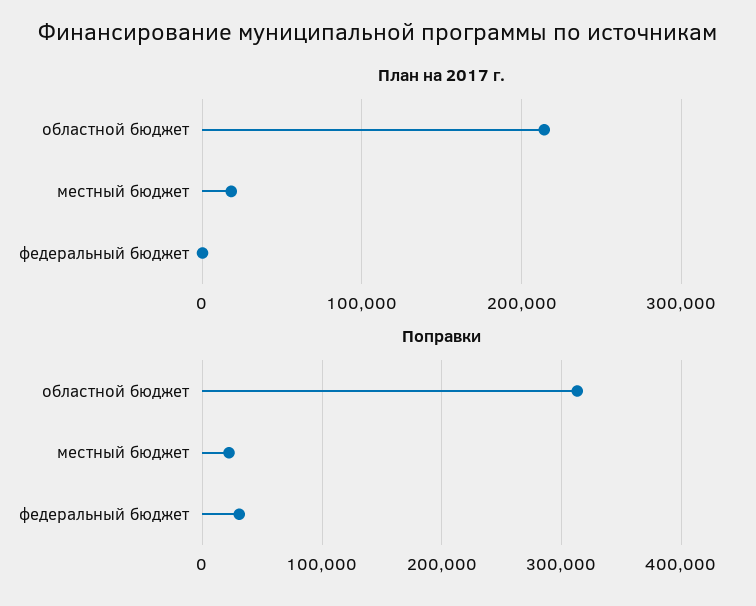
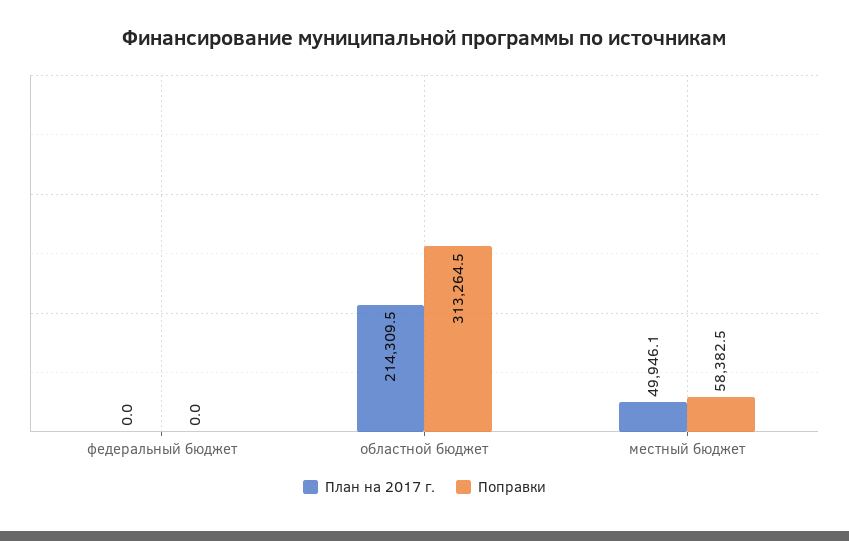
План на 2017 г., местный бюджет: 20000 -> 49946.1
Поправки, местный бюджет: 20000 -> 58382.5
Поправки, федеральный бюджет: 30000 -> 0

